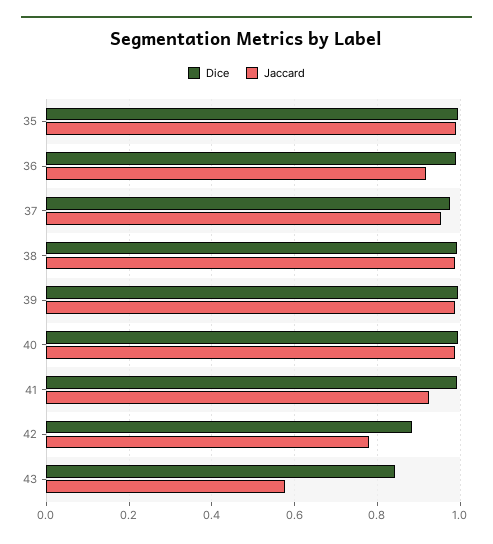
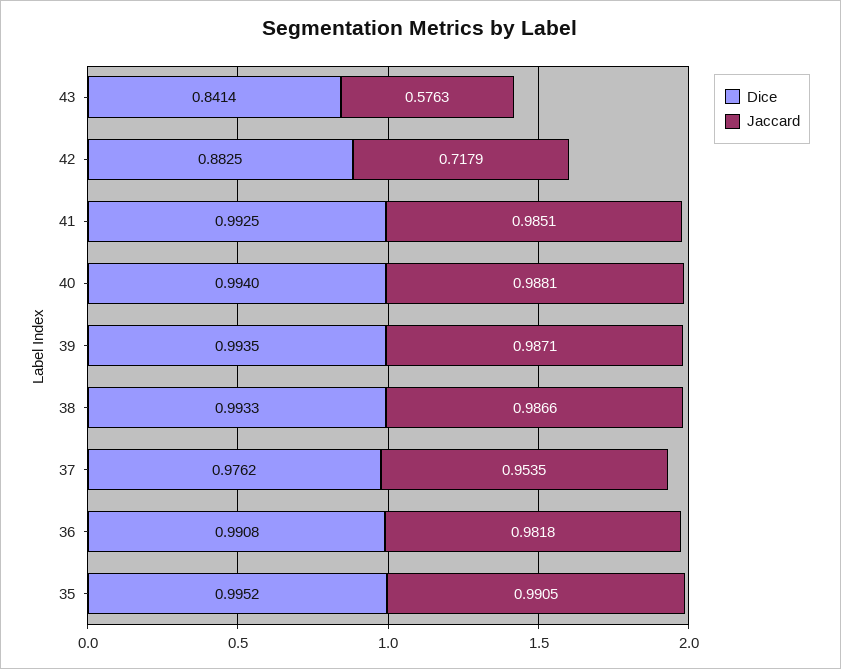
Jaccard, 36: 0.92 -> 0.9818
Jaccard, 41: 0.92 -> 0.9851
Jaccard, 42: 0.78 -> 0.7179

